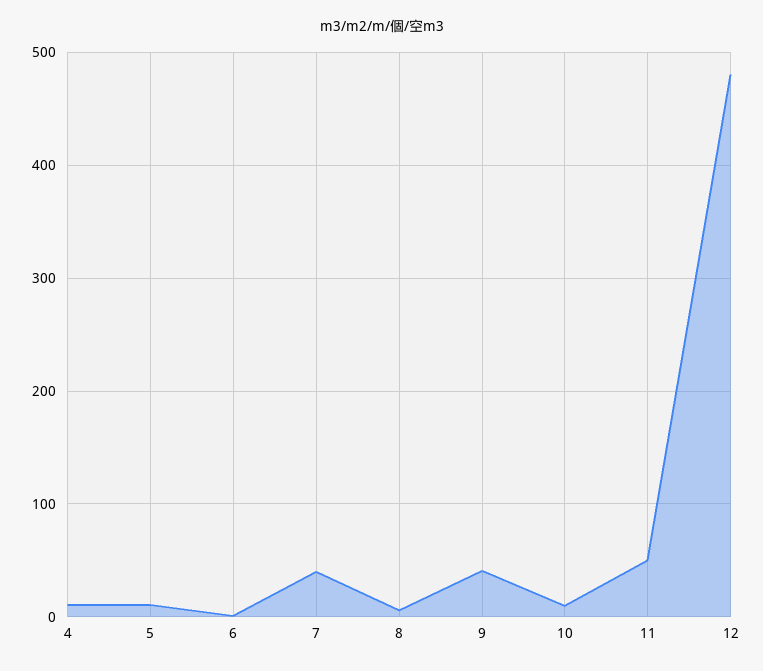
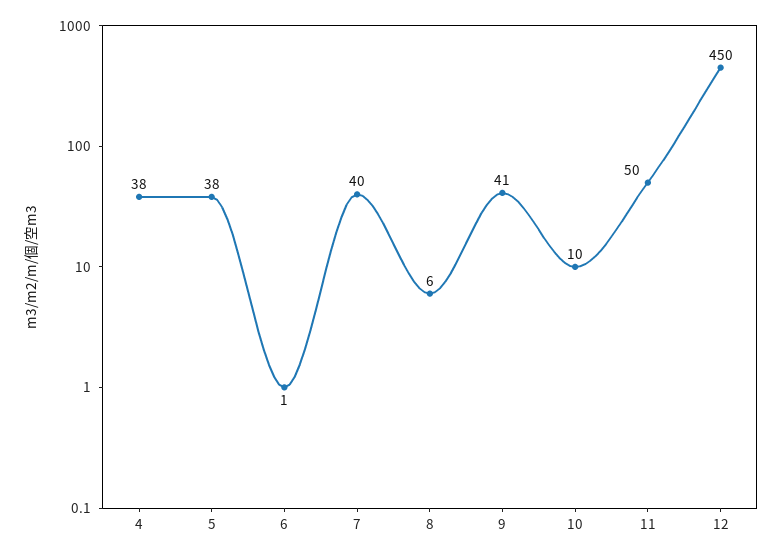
4: 10 -> 38
5: 10 -> 38
12: 480 -> 450

